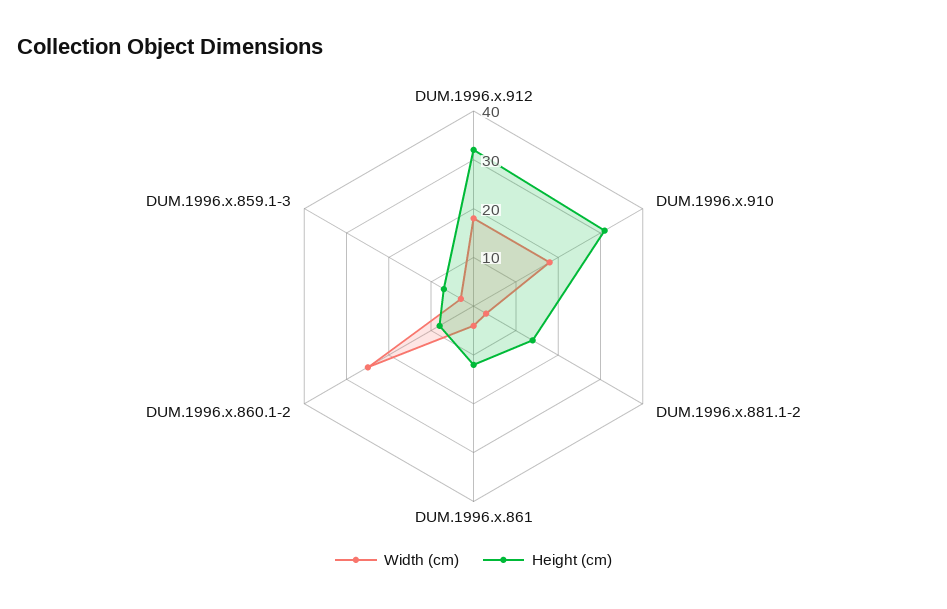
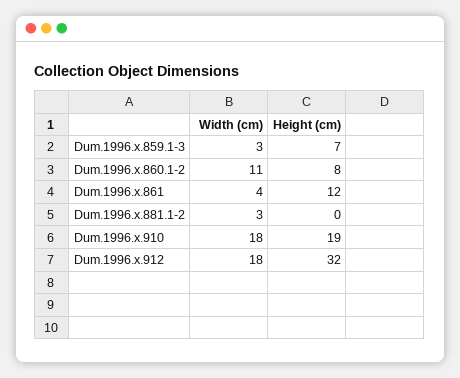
Height (cm), DUM.1996.x.910: 30 -> 19
Height (cm), DUM.1996.x.881.1-2: 15 -> 0
Width (cm), DUM.1996.x.860.1-2: 25 -> 11

